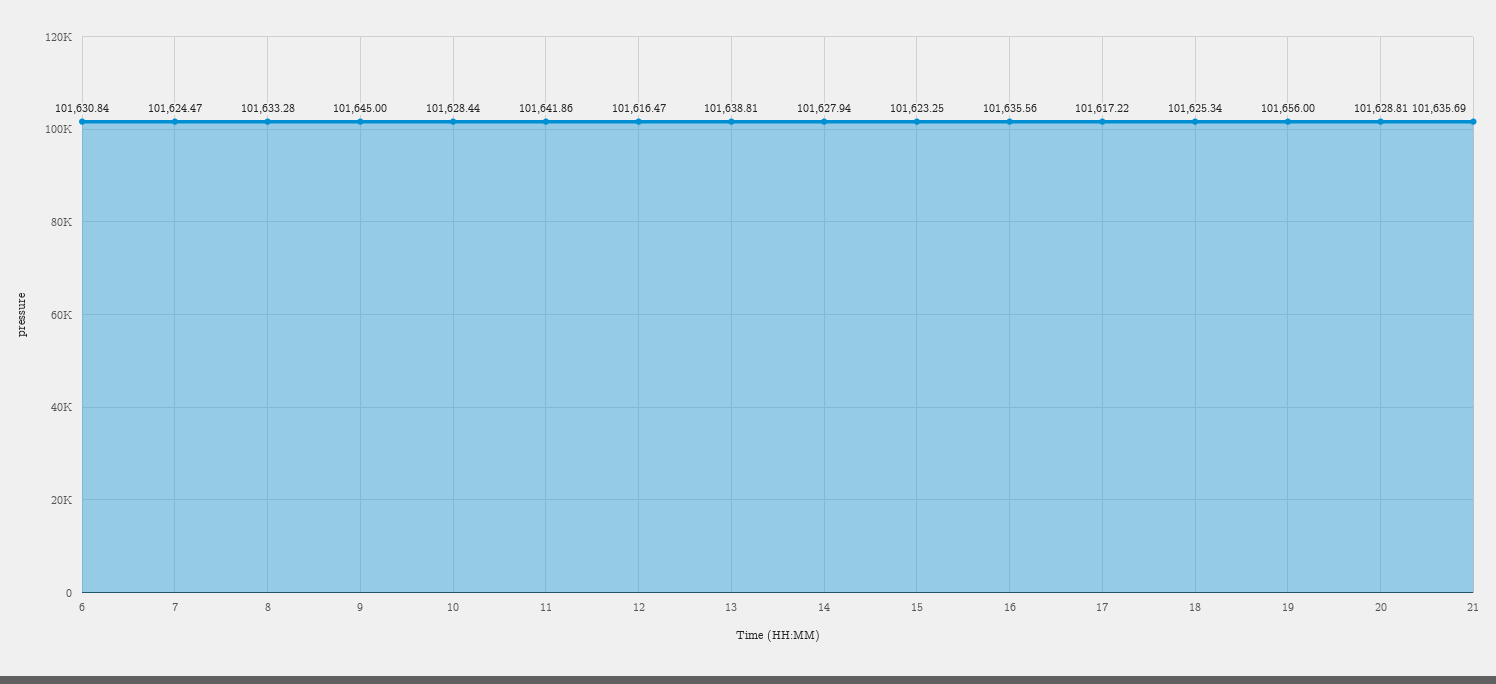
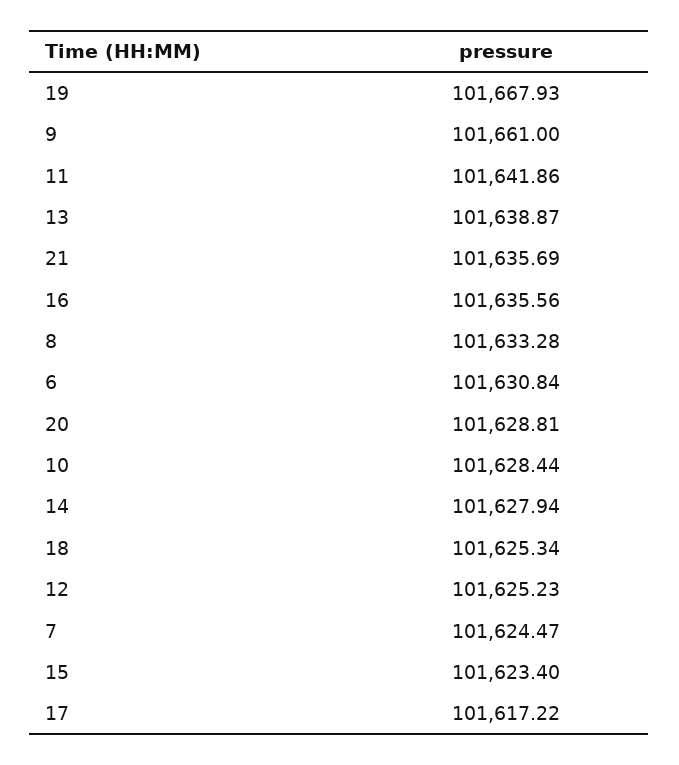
9: 101645 -> 101661
12: 101616.47 -> 101625.23
13: 101638.81 -> 101638.87
15: 101623.25 -> 101623.4
19: 101656 -> 101667.93

